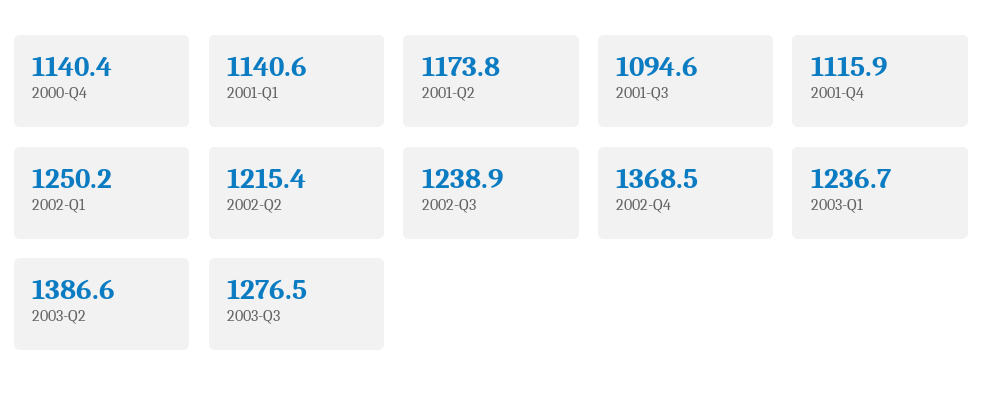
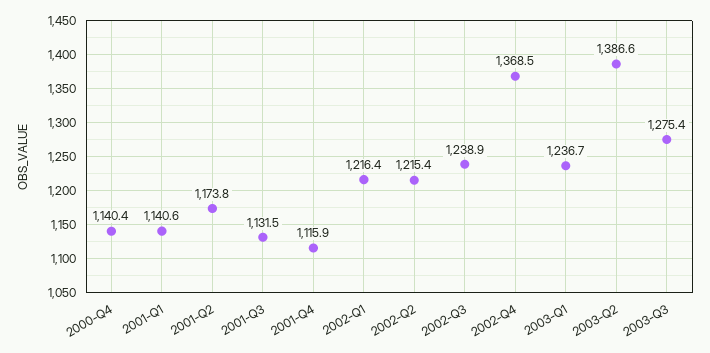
2001-Q3: 1094.6 -> 1131.5
2002-Q1: 1250.2 -> 1216.4
2003-Q3: 1276.5 -> 1275.4

